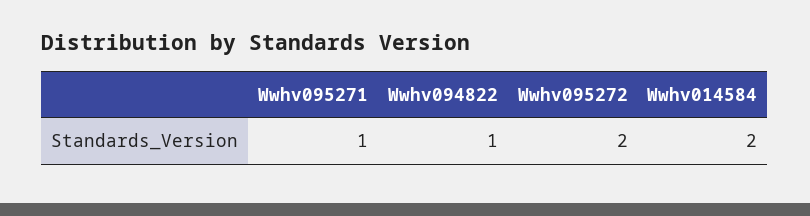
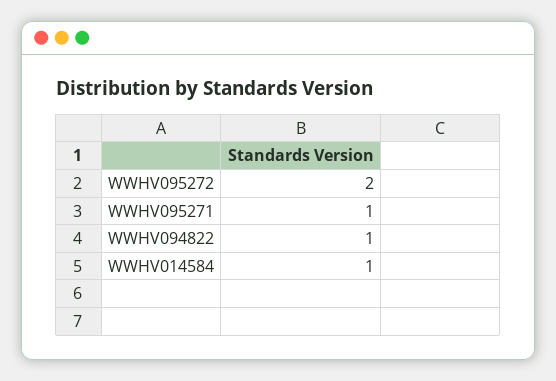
Wwhv014584: 2 -> 1

